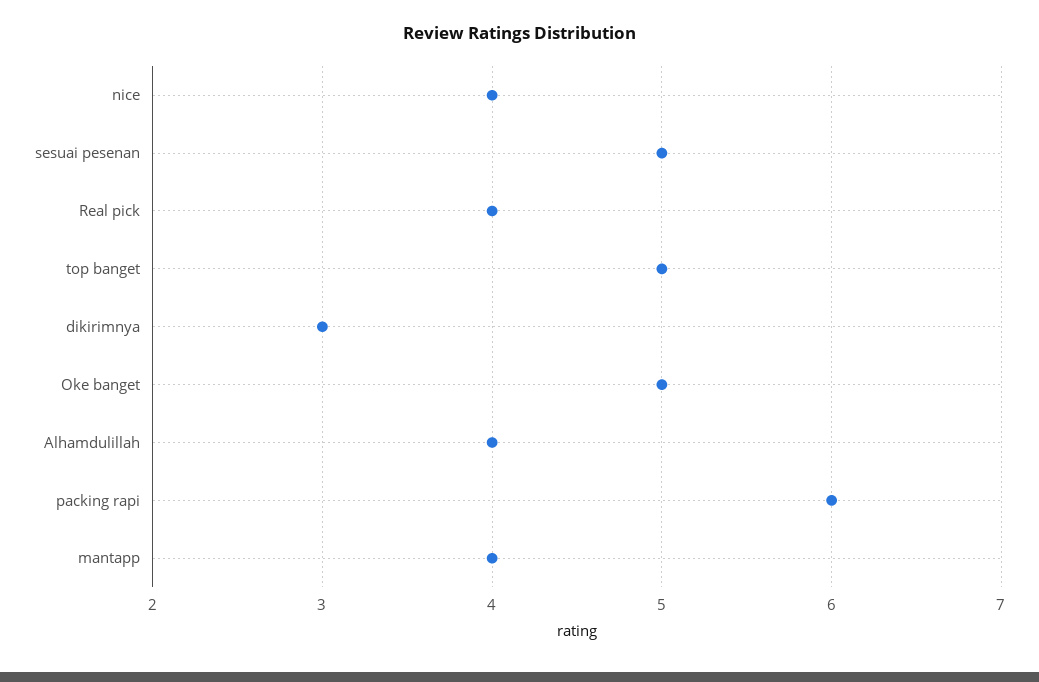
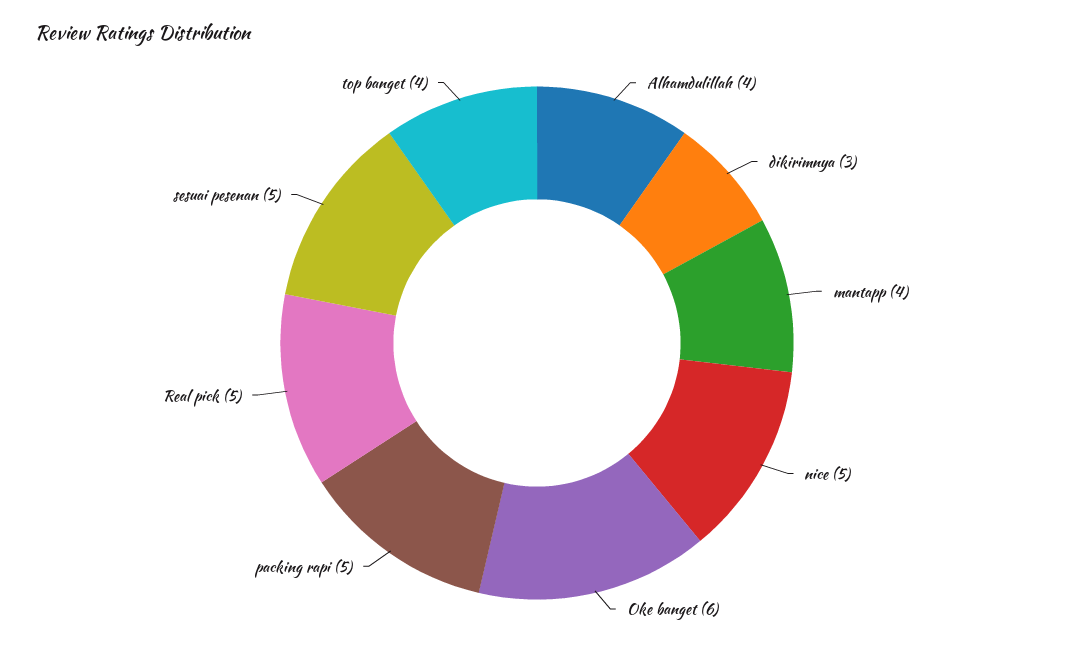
nice: 4 -> 5
Real pick: 4 -> 5
top banget: 5 -> 4
Oke banget: 5 -> 6
packing rapi: 6 -> 5

